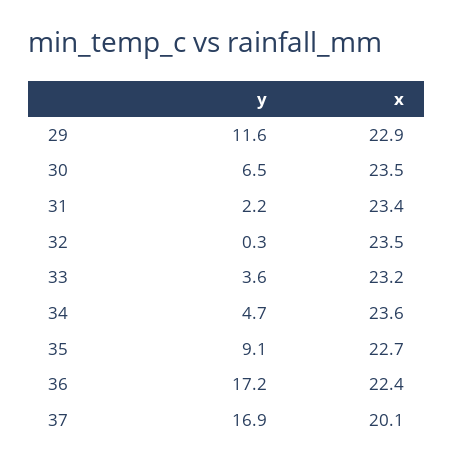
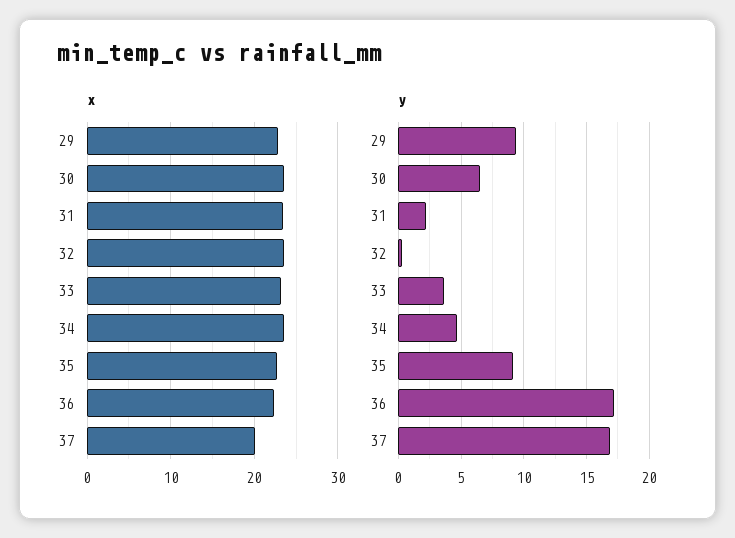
y, 29: 11.6 -> 9.5

